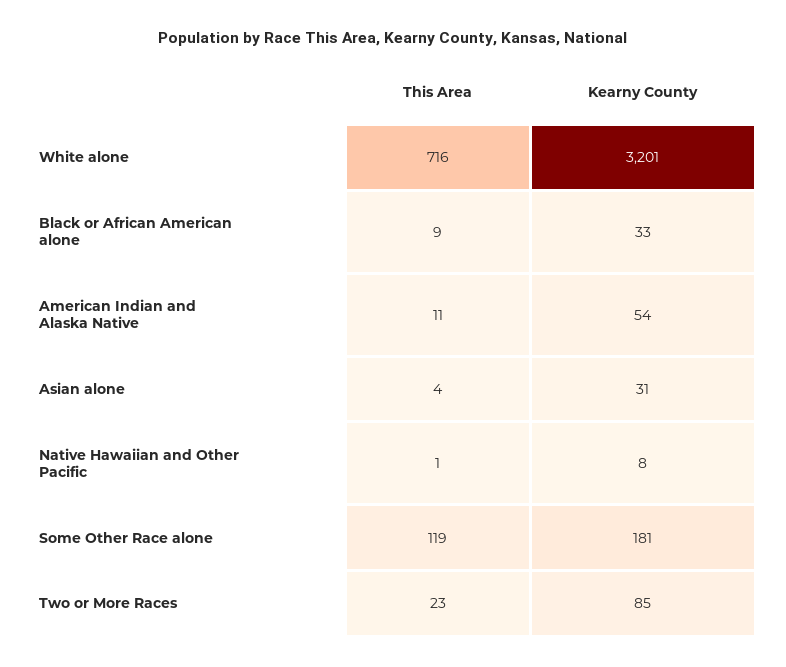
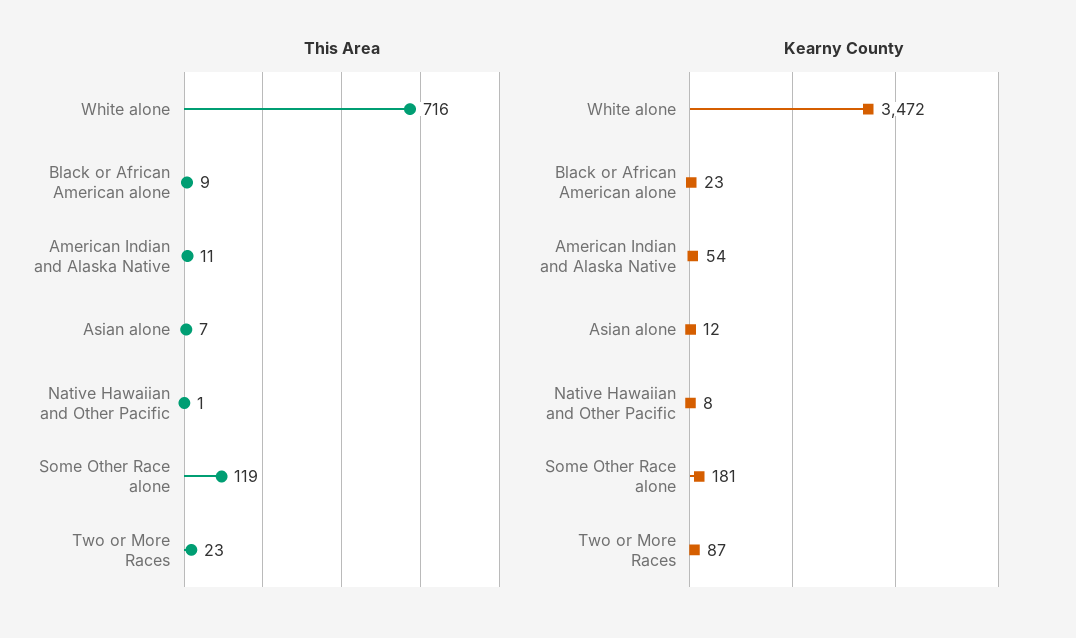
Kearny County, White alone: 3201 -> 3472
Kearny County, Black or African American alone: 33 -> 23
This Area, Asian alone: 4 -> 7
Kearny County, Asian alone: 31 -> 12
Kearny County, Two or More Races: 85 -> 87

